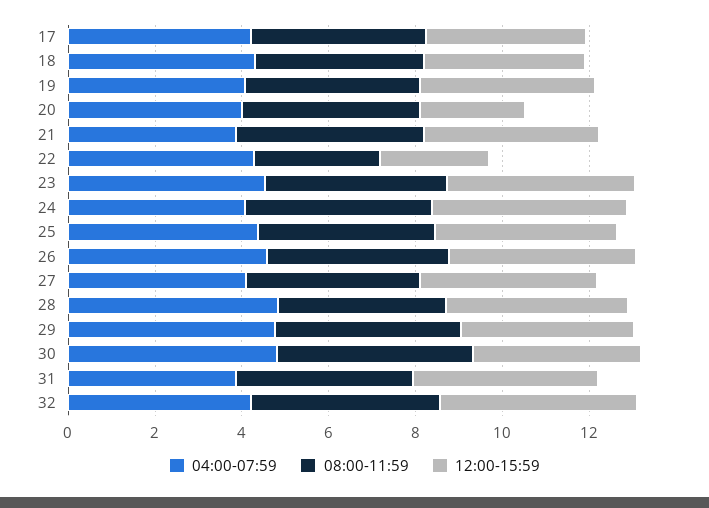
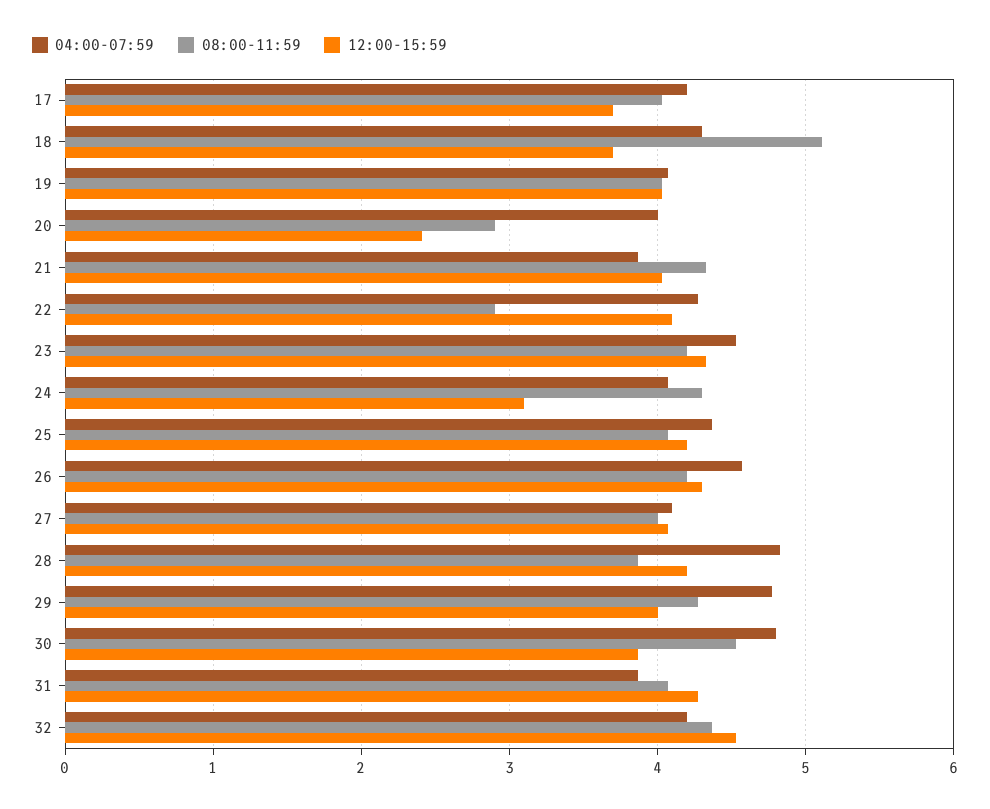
08:00-11:59, 18: 4 -> 5.1
08:00-11:59, 20: 4 -> 2.9
12:00-15:59, 22: 2.5 -> 4.1
12:00-15:59, 24: 4.5 -> 3.1

